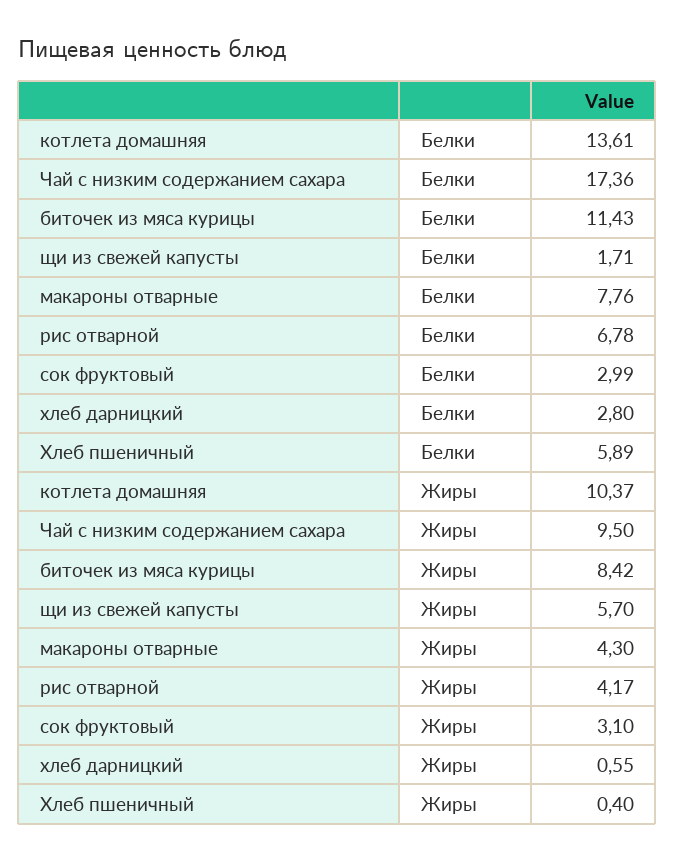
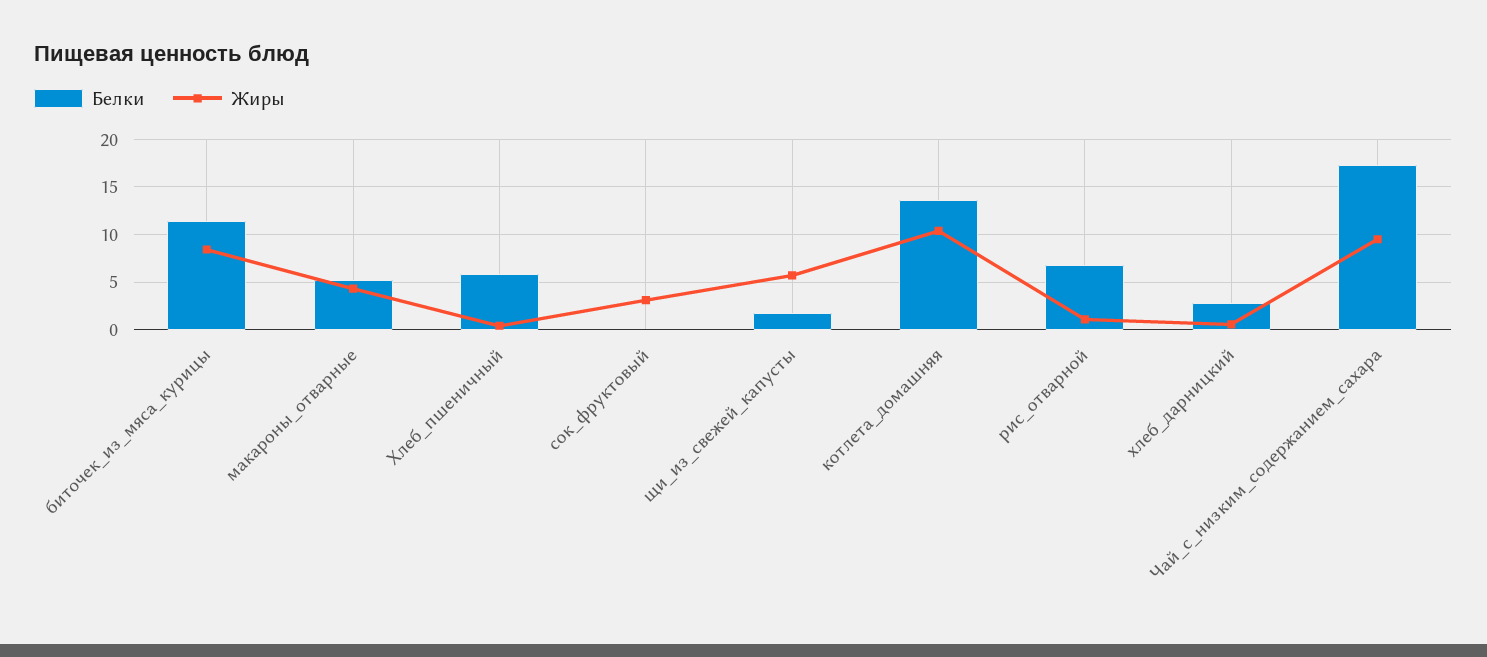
Белки, макароны отварные: 7.76 -> 5
Белки, сок фруктовый: 2.99 -> 0
Жиры, рис отварной: 4.17 -> 1

